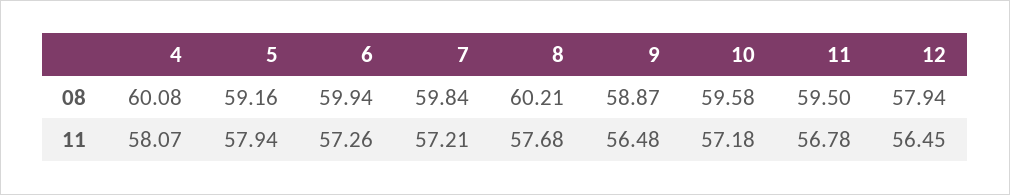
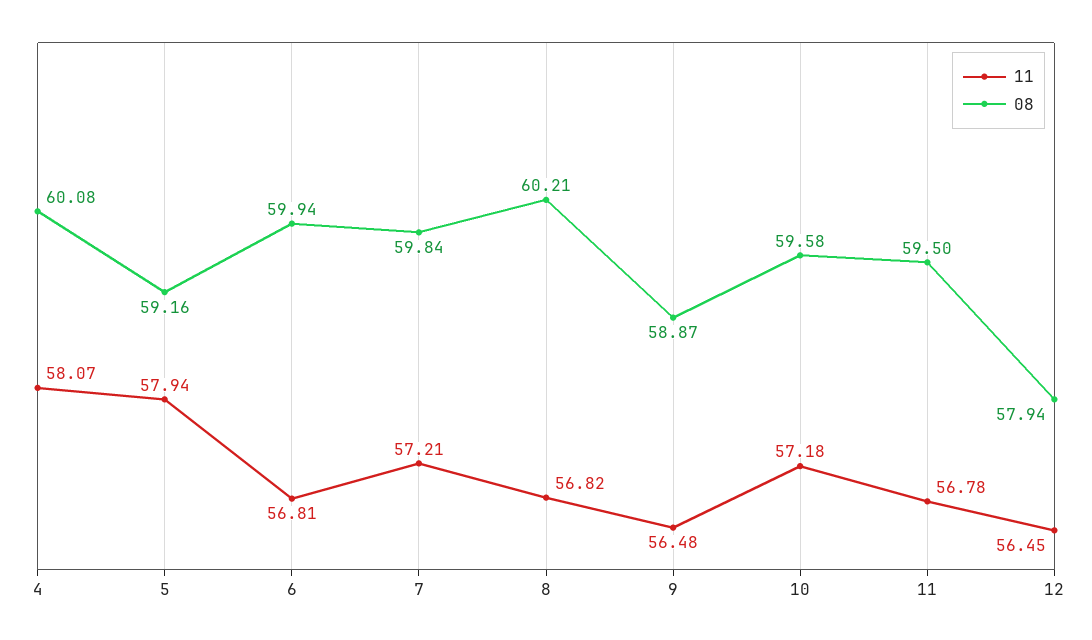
11, 6: 57.26 -> 56.81
11, 8: 57.68 -> 56.82

